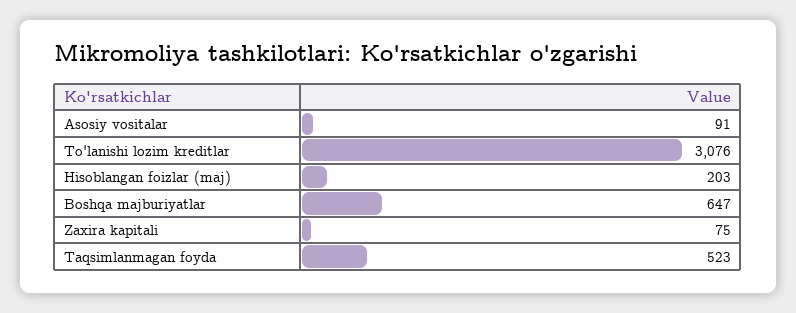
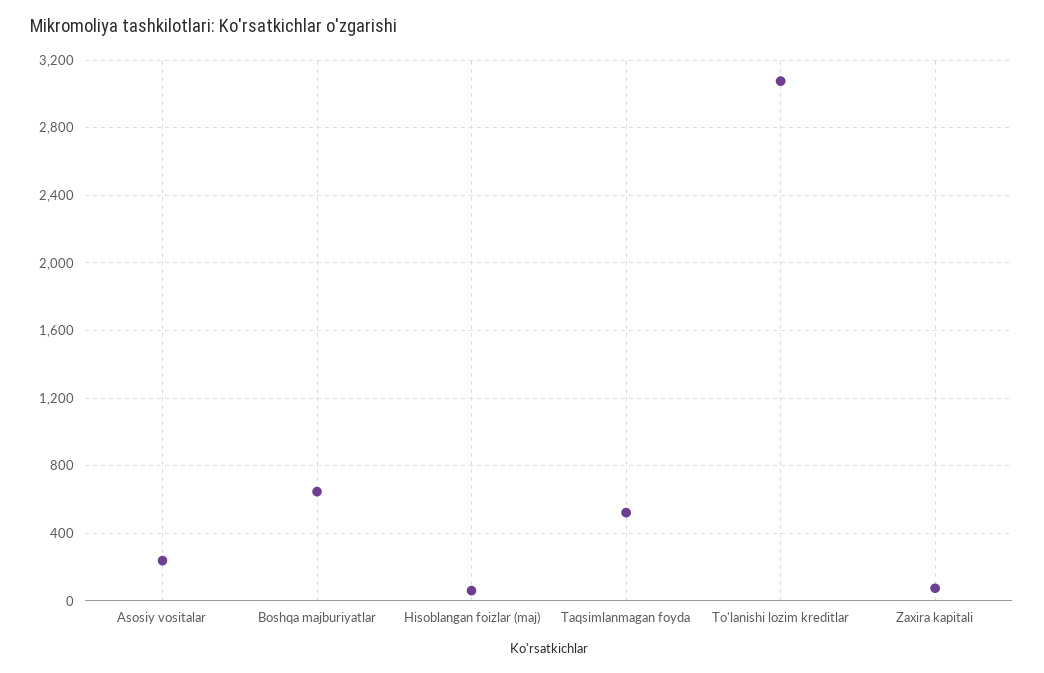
Asosiy vositalar: 91 -> 250
Hisoblangan foizlar (maj): 203 -> 50

